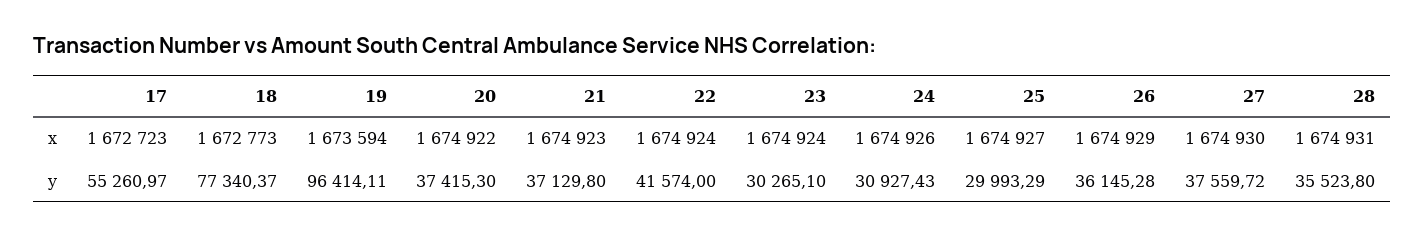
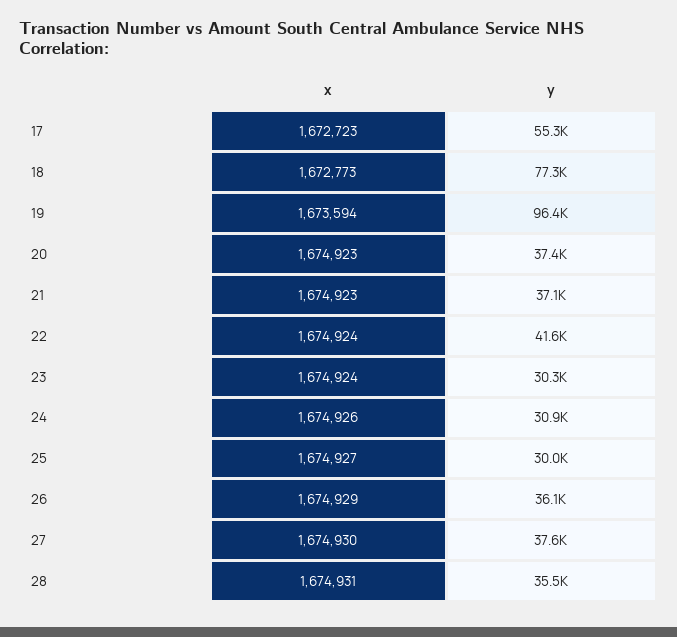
20, x: 1674922 -> 1674923

